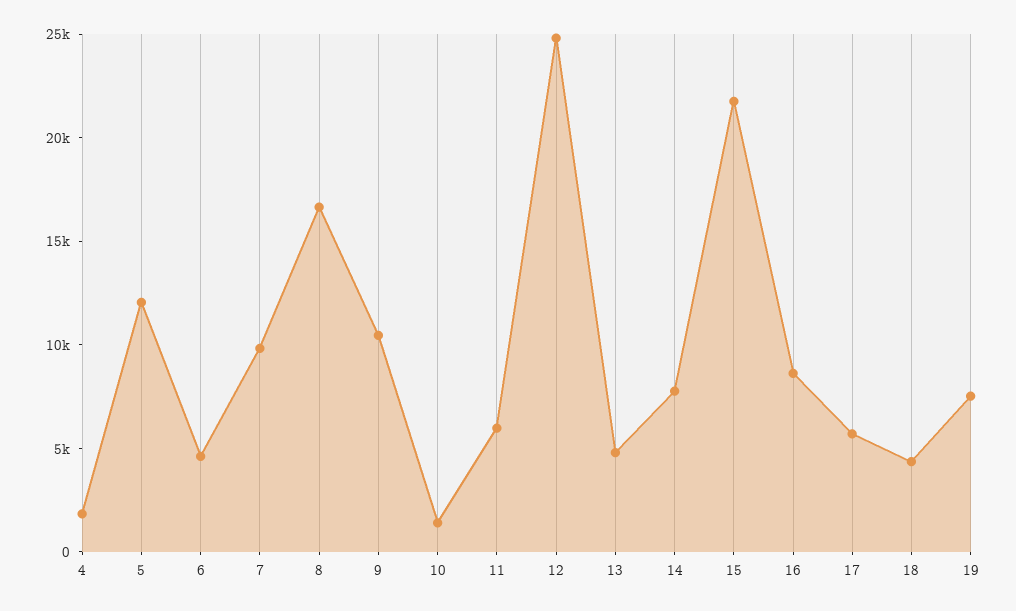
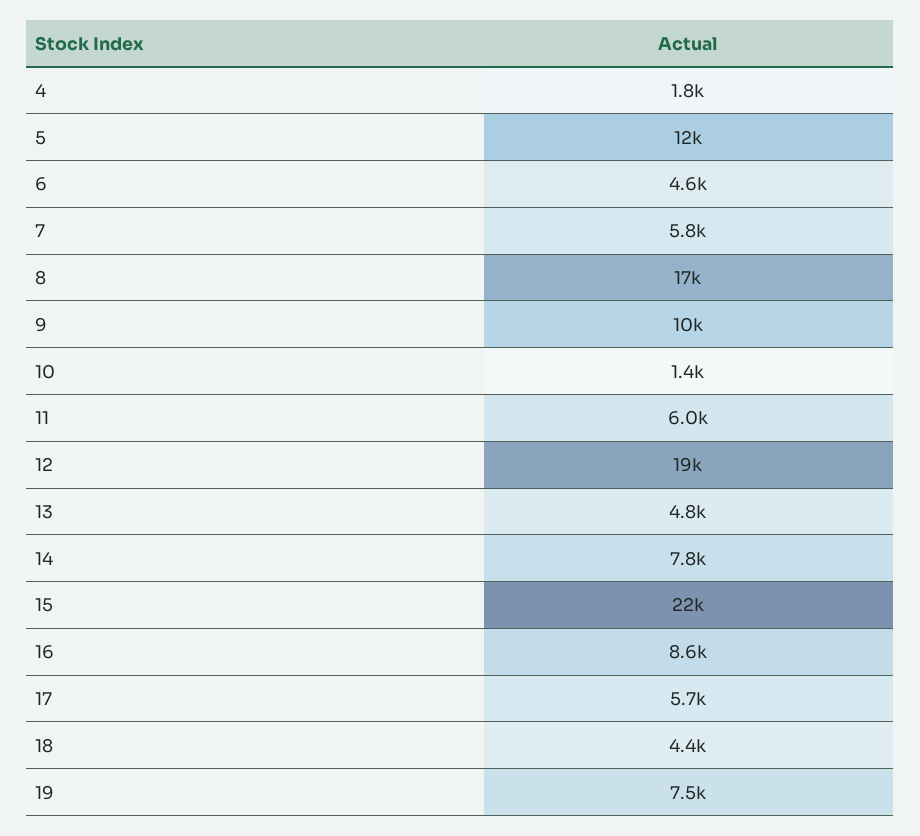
7: 10000 -> 5800
12: 25000 -> 19000

